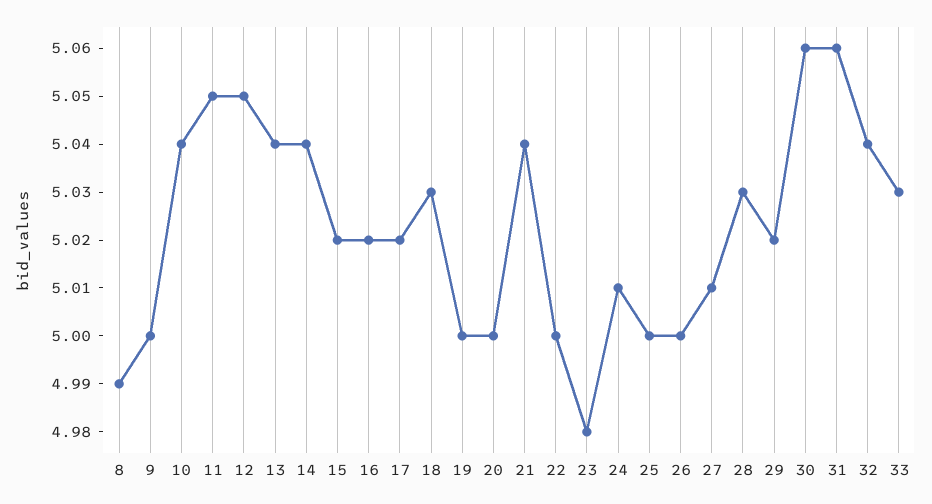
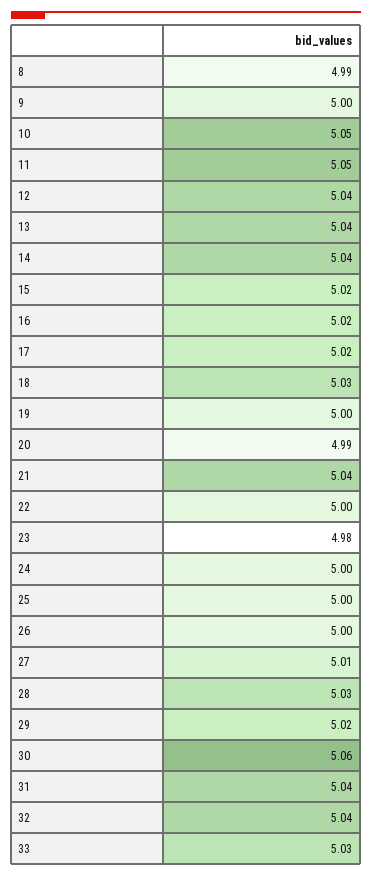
10: 5.04 -> 5.05
12: 5.05 -> 5.04
20: 5 -> 4.99
24: 5.01 -> 5
31: 5.06 -> 5.04

